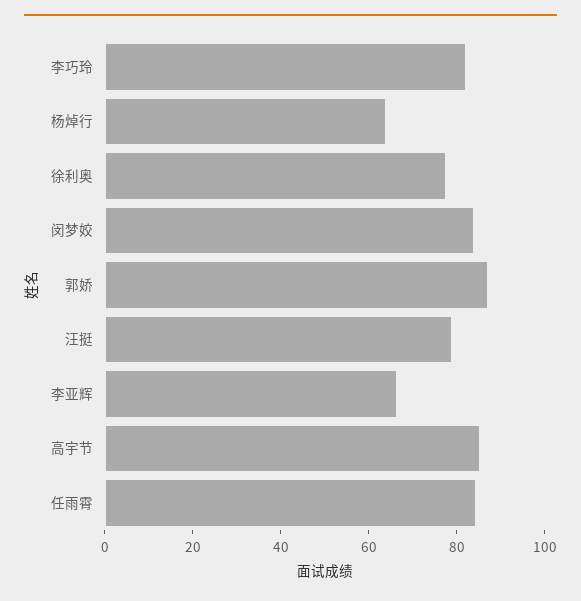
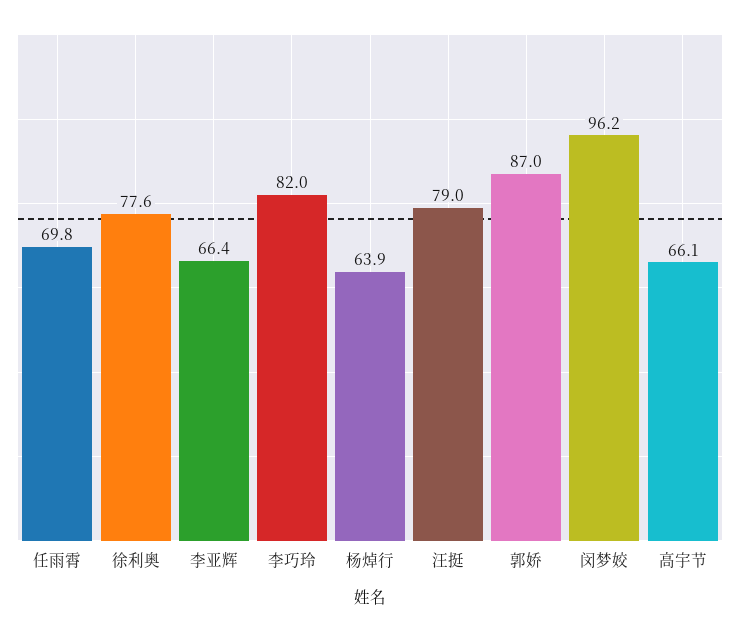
闵梦姣: 85 -> 96.2
高宇节: 85 -> 66.1
任雨霄: 85 -> 69.8

